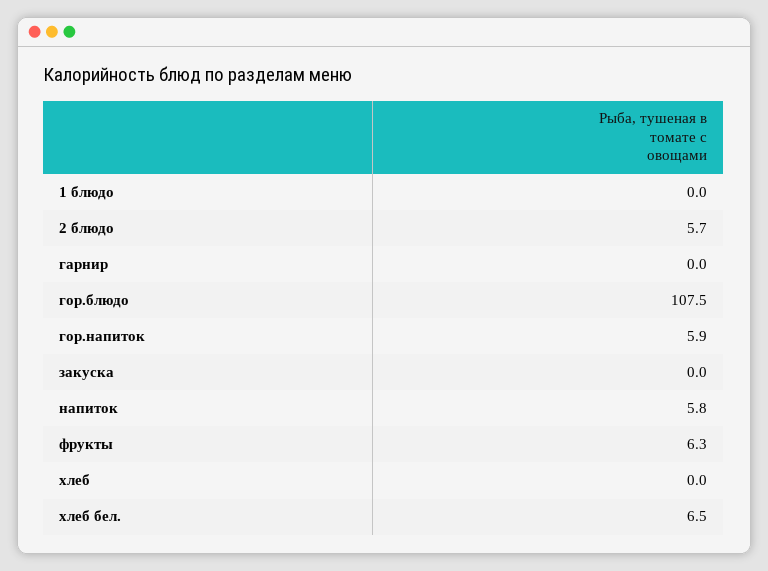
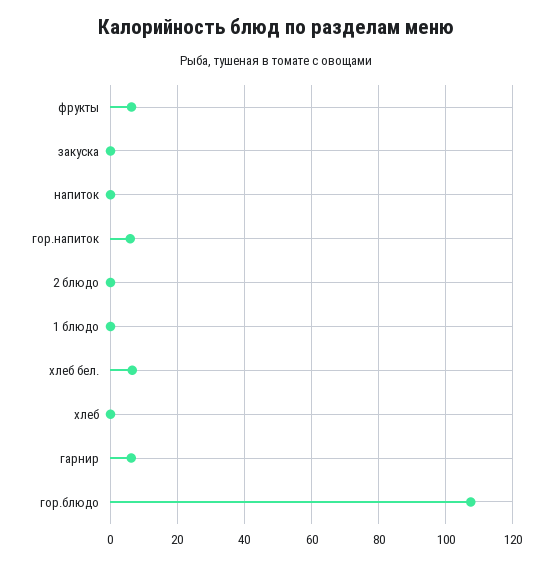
2 блюдо: 5.7 -> 0
гарнир: 0 -> 6
напиток: 5.8 -> 0

